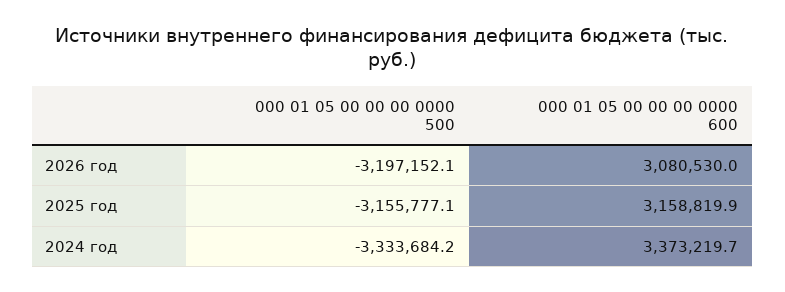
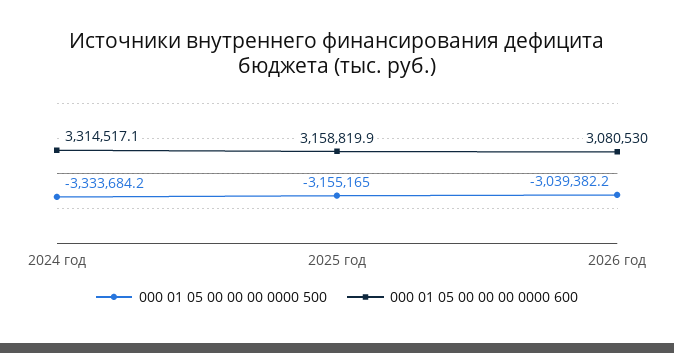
000 01 05 00 00 00 0000 500, 2026 год: -3197152.1 -> -3039382.2
000 01 05 00 00 00 0000 500, 2025 год: -3155777.1 -> -3155165
000 01 05 00 00 00 0000 600, 2024 год: 3373219.7 -> 3314517.1

